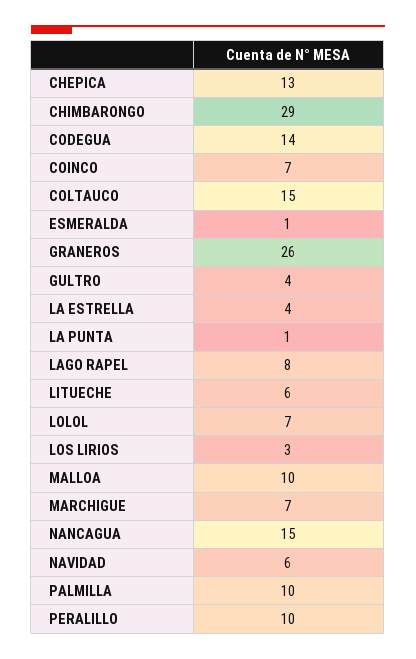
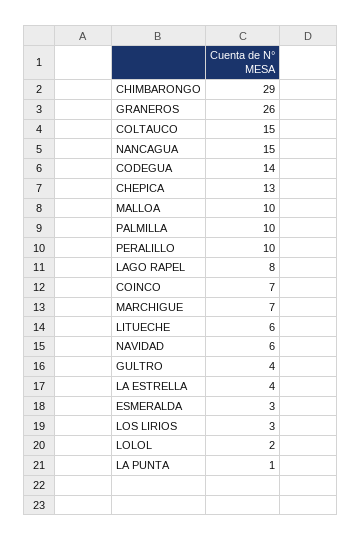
ESMERALDA: 1 -> 3
LOLOL: 7 -> 2

